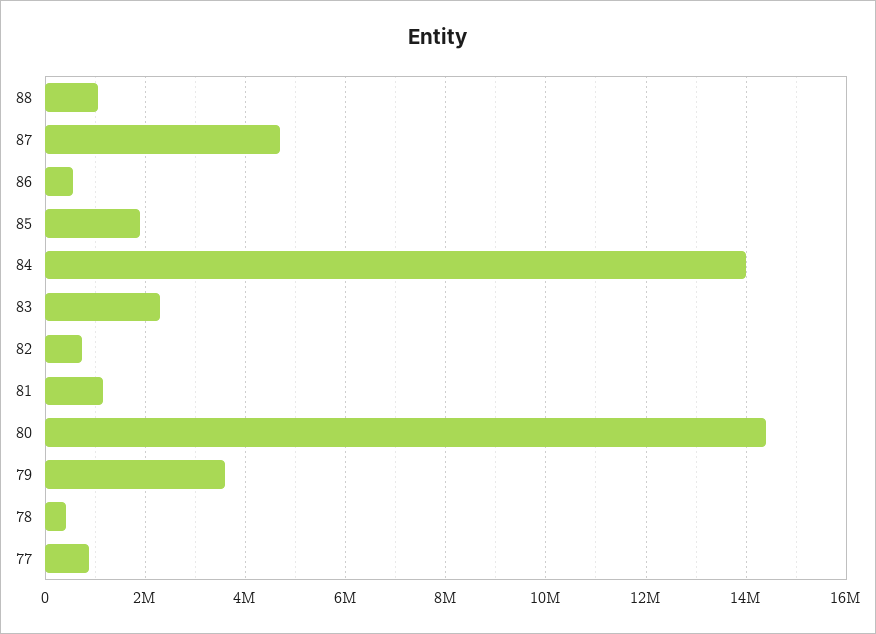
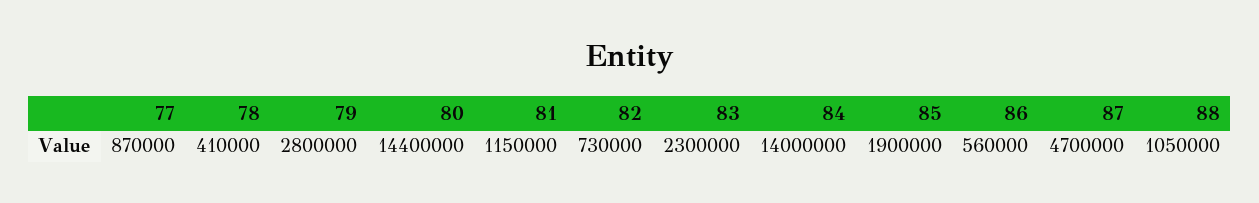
79: 3600000 -> 2800000

